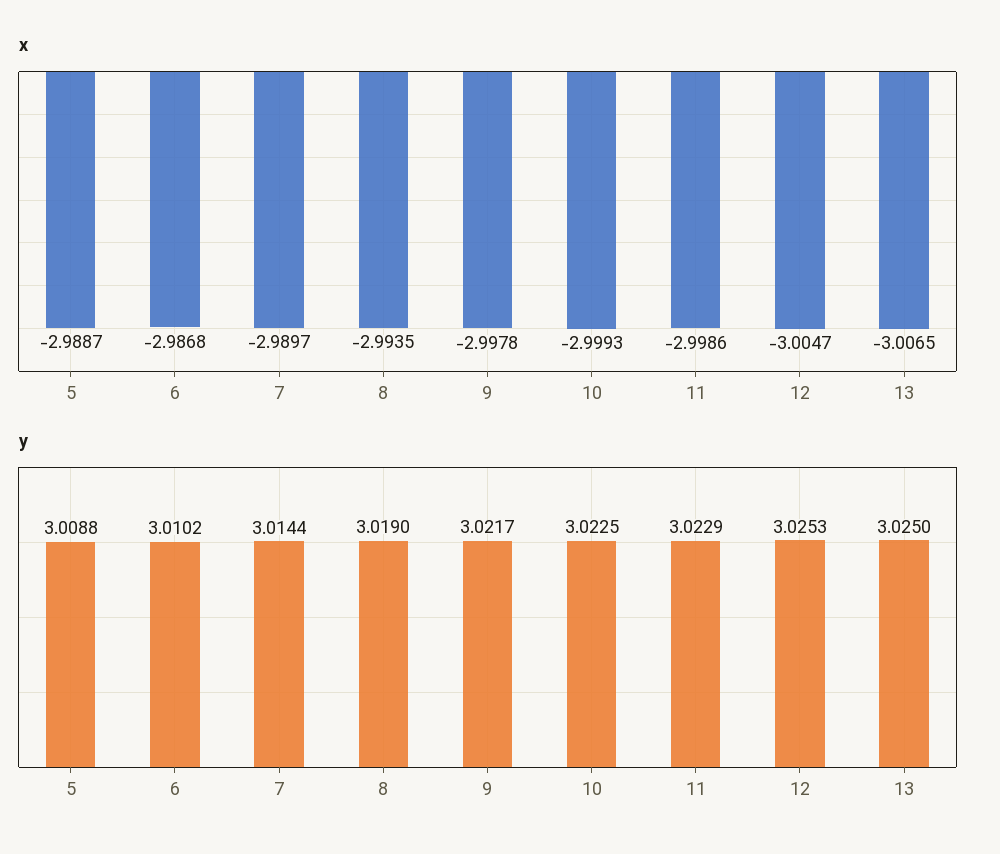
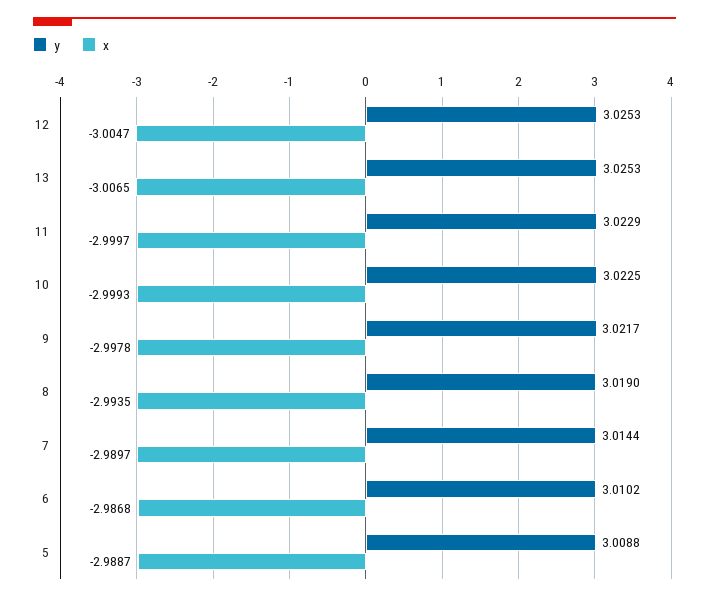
x, 11: -2.9986 -> -2.9997
y, 13: 3.025 -> 3.0253

